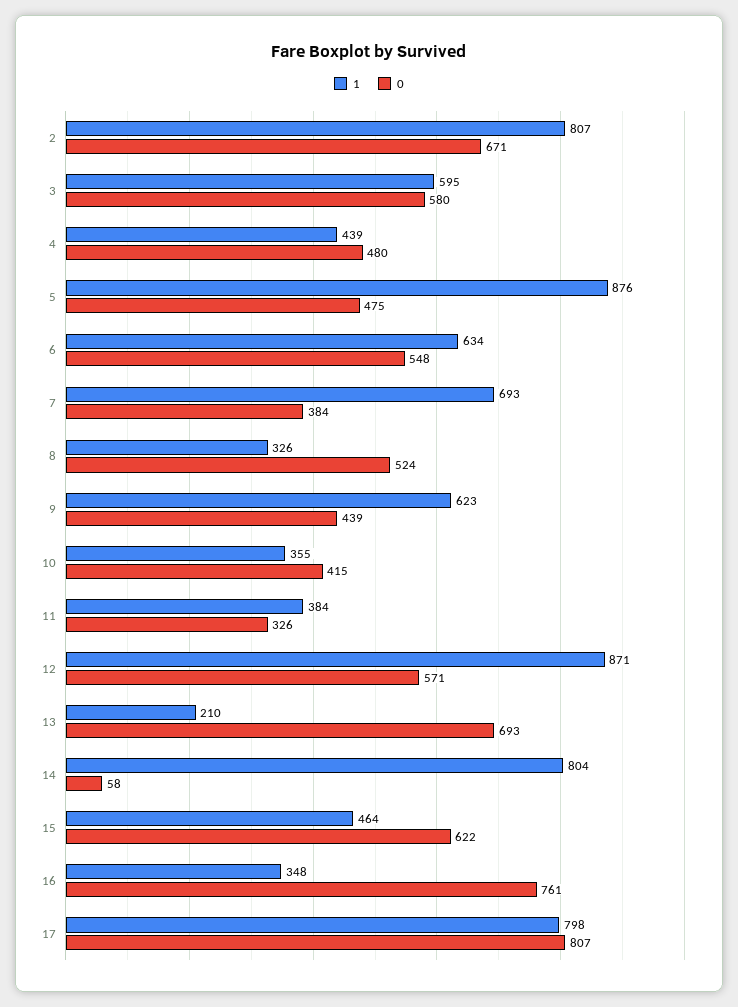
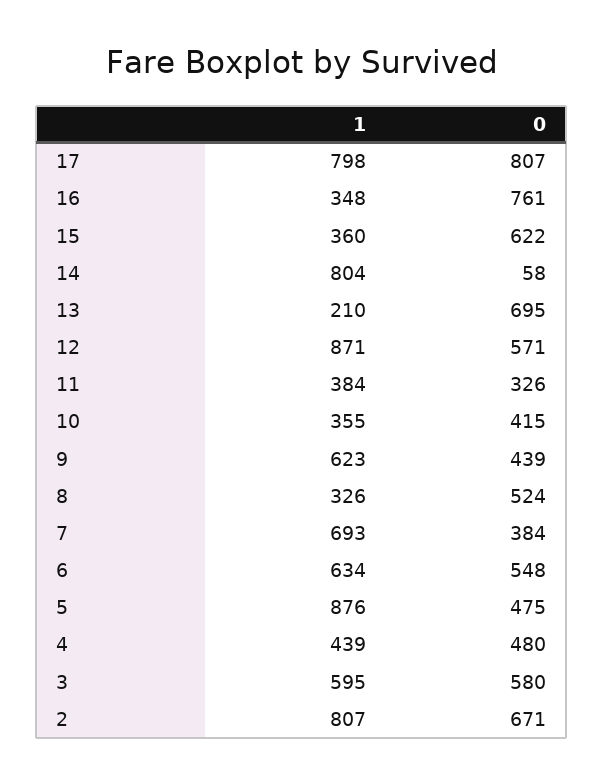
0, 13: 693 -> 695
1, 15: 464 -> 360

